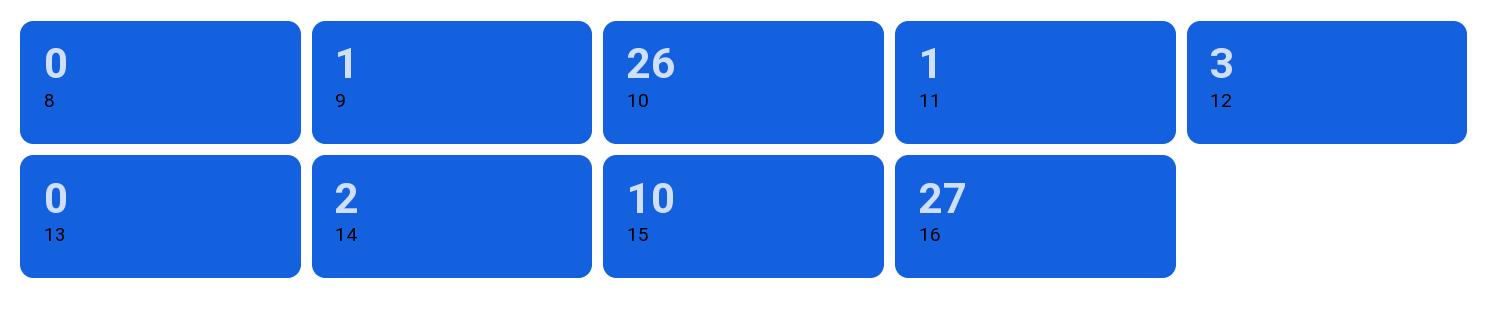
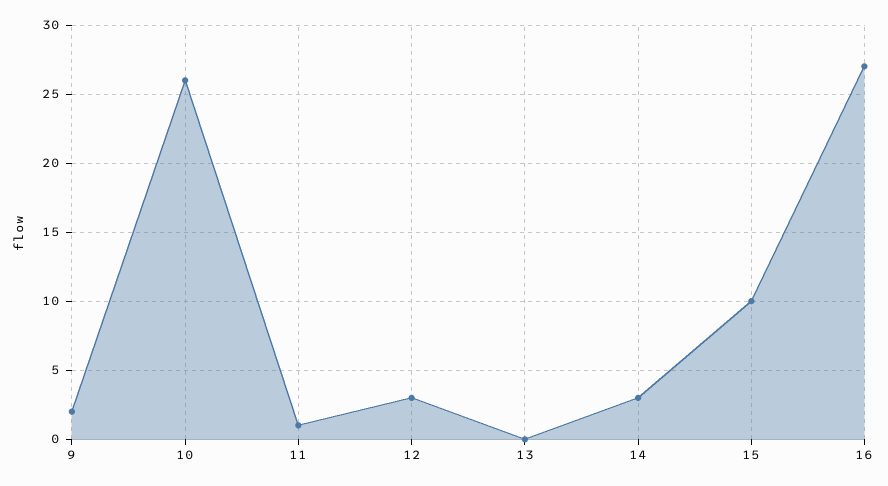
8: 0 -> none
9: 1 -> 2
14: 2 -> 3

